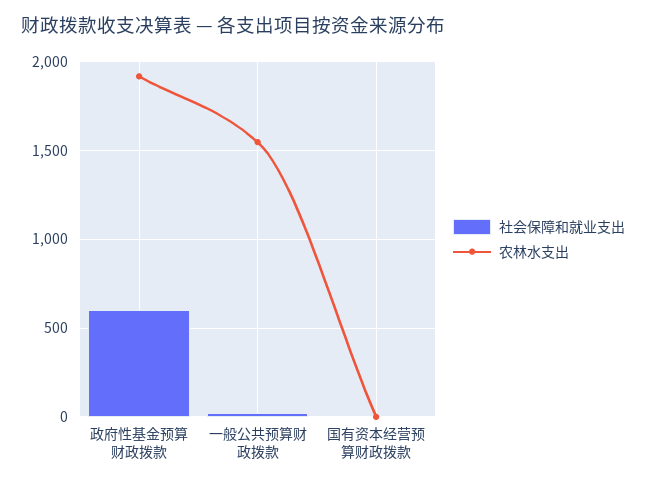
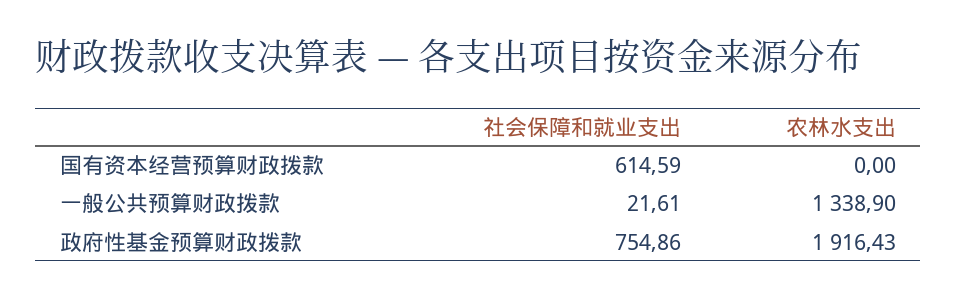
社会保障和就业支出, 政府性基金预算财政拨款: 600 -> 754.86
农林水支出, 一般公共预算财政拨款: 1550 -> 1338.9
社会保障和就业支出, 国有资本经营预算财政拨款: 0 -> 614.59

